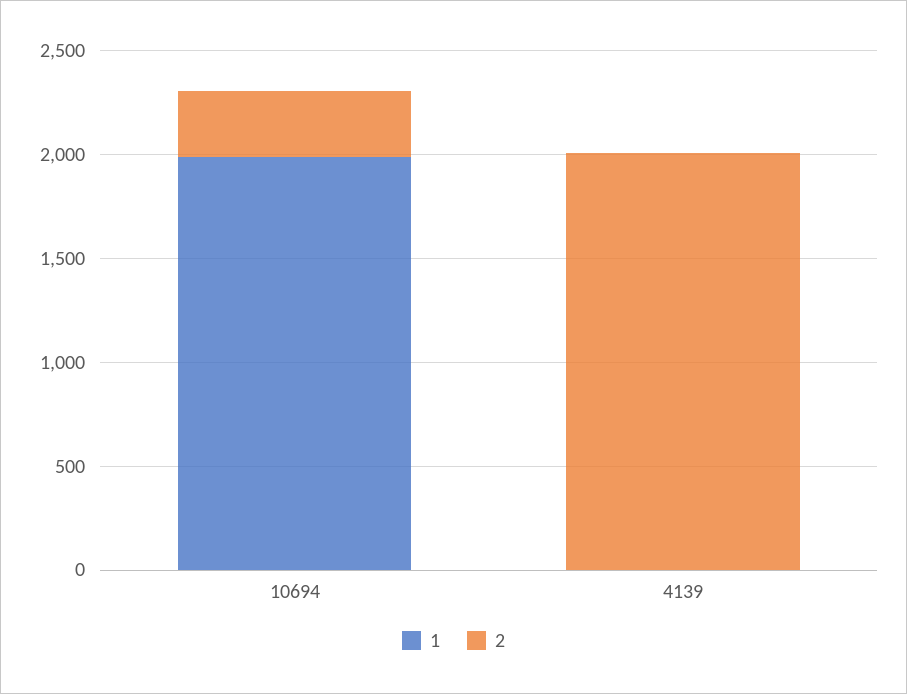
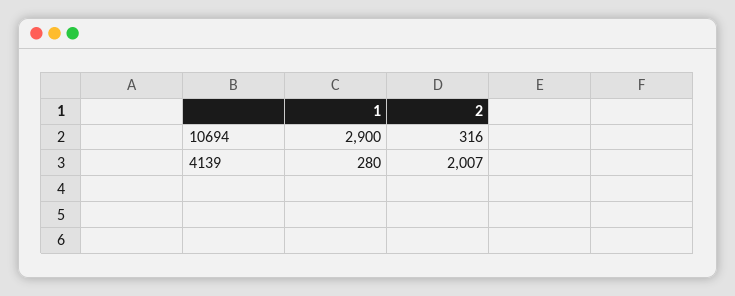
1, 10694: 2000 -> 2900
1, 4139: 0 -> 280

